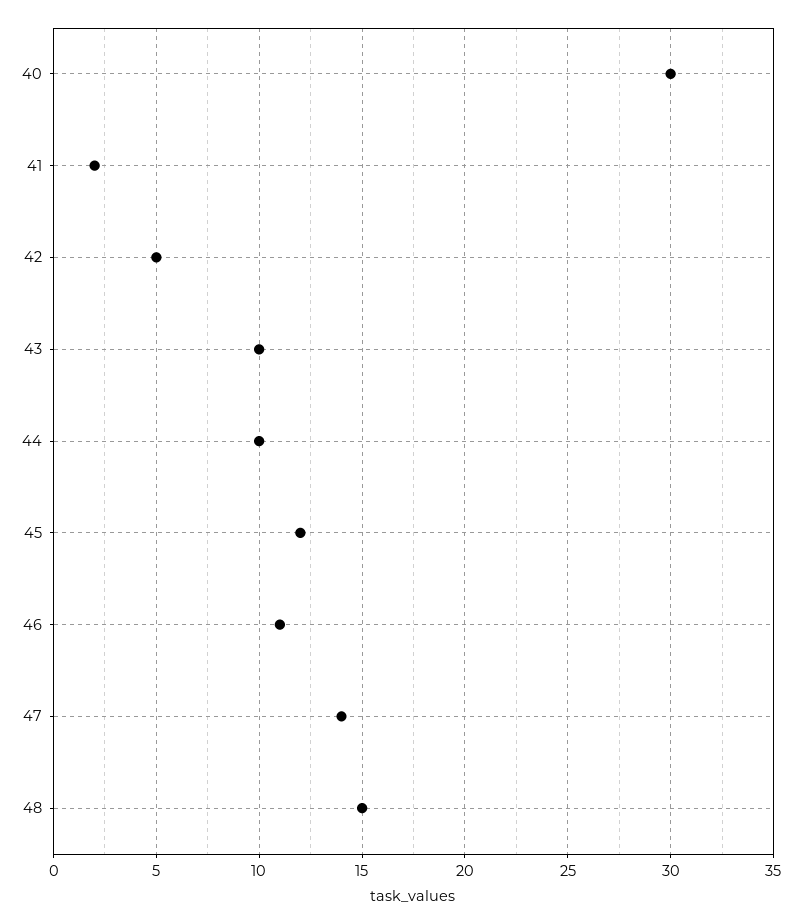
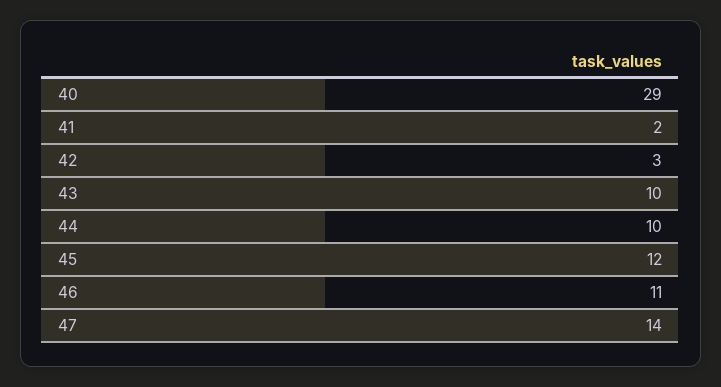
40: 30 -> 29
42: 5 -> 3
48: 15 -> none

